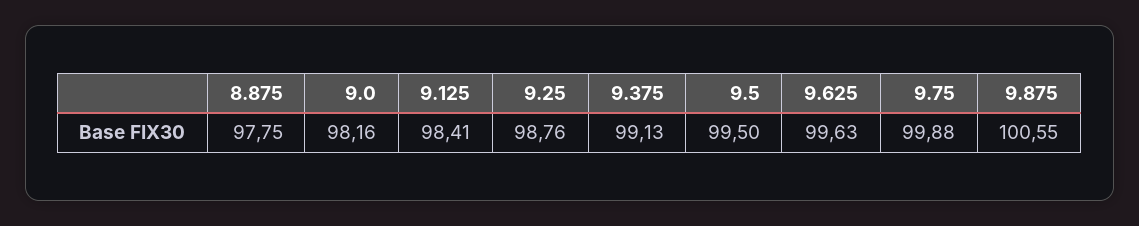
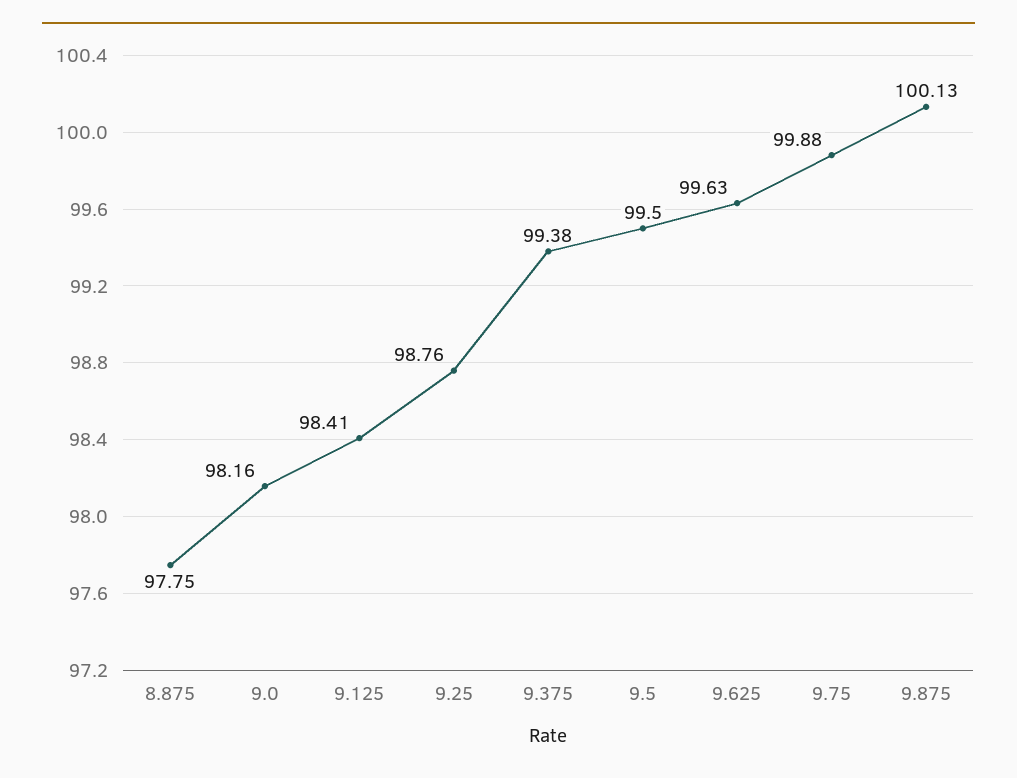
9.375: 99.13 -> 99.38
9.875: 100.55 -> 100.13

